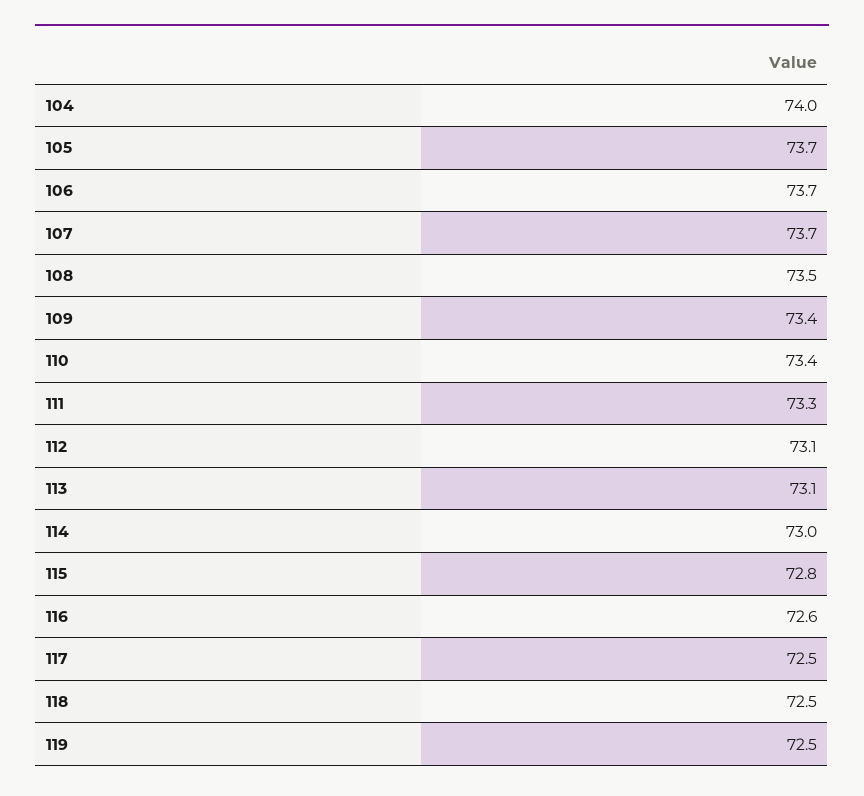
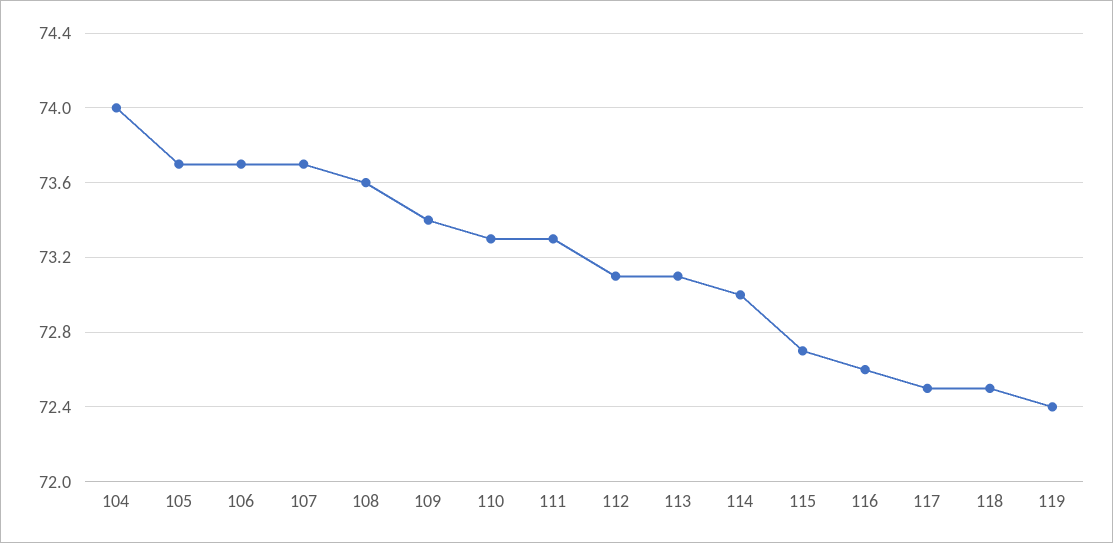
108: 73.5 -> 73.6
110: 73.4 -> 73.3
115: 72.8 -> 72.7
119: 72.5 -> 72.4

